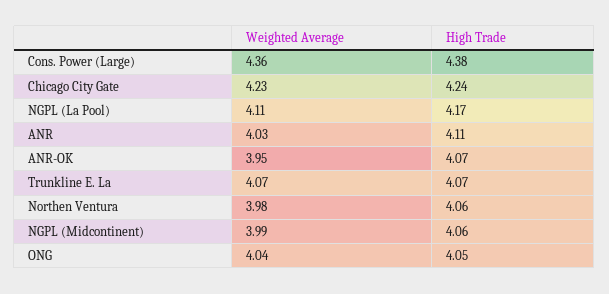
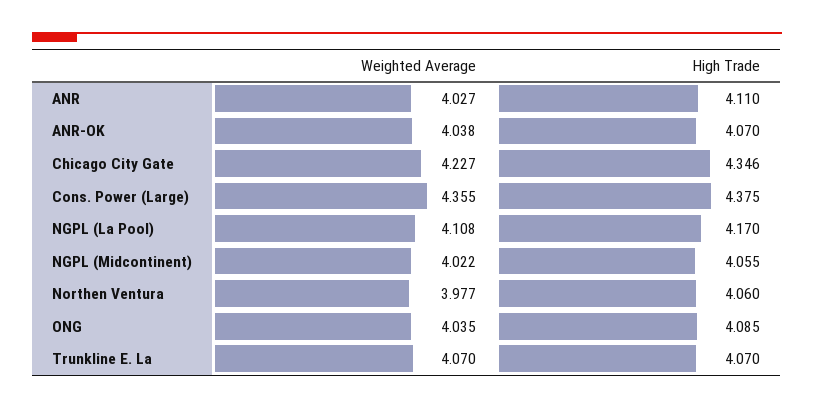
High Trade, Chicago City Gate: 4.24 -> 4.346
Weighted Average, ANR-OK: 3.95 -> 4.038
Weighted Average, NGPL (Midcontinent): 3.99 -> 4.022
High Trade, ONG: 4.05 -> 4.085

